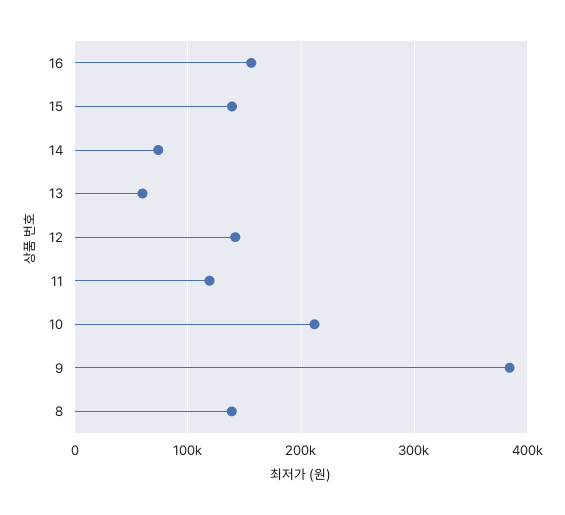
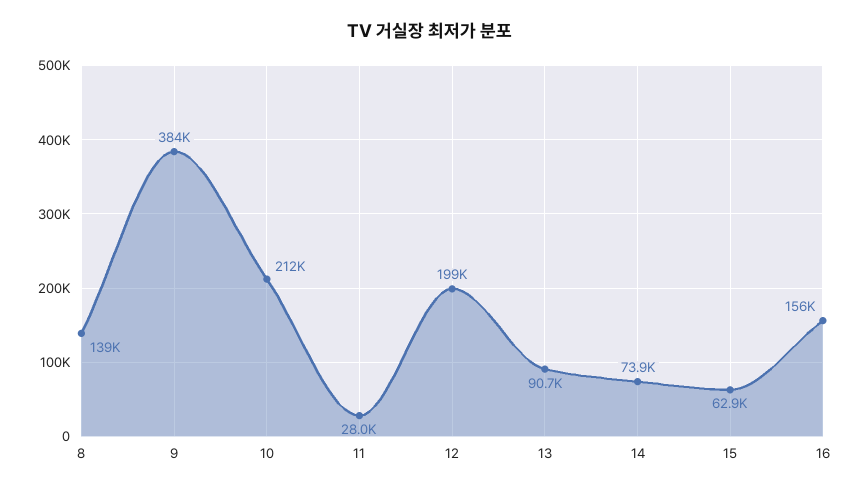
15: 140000 -> 62900
13: 60000 -> 90700
12: 140000 -> 199000
11: 120000 -> 28000

